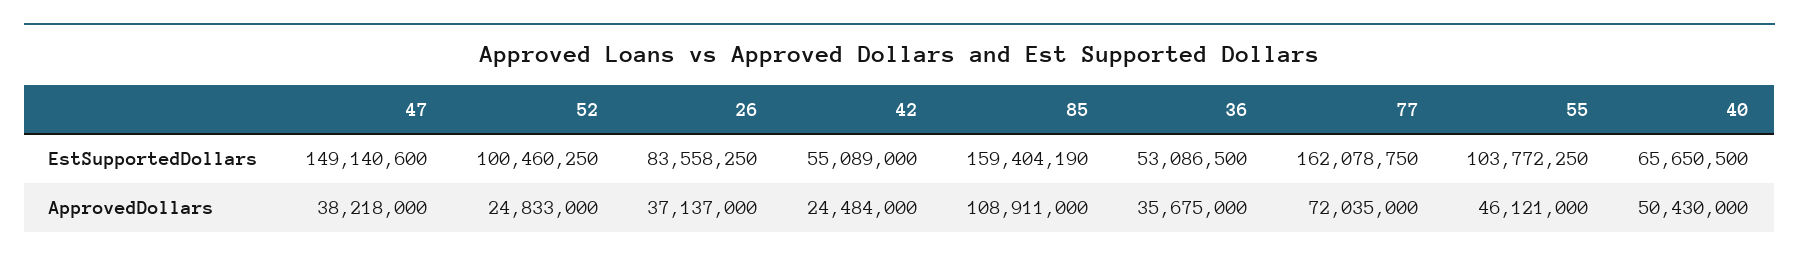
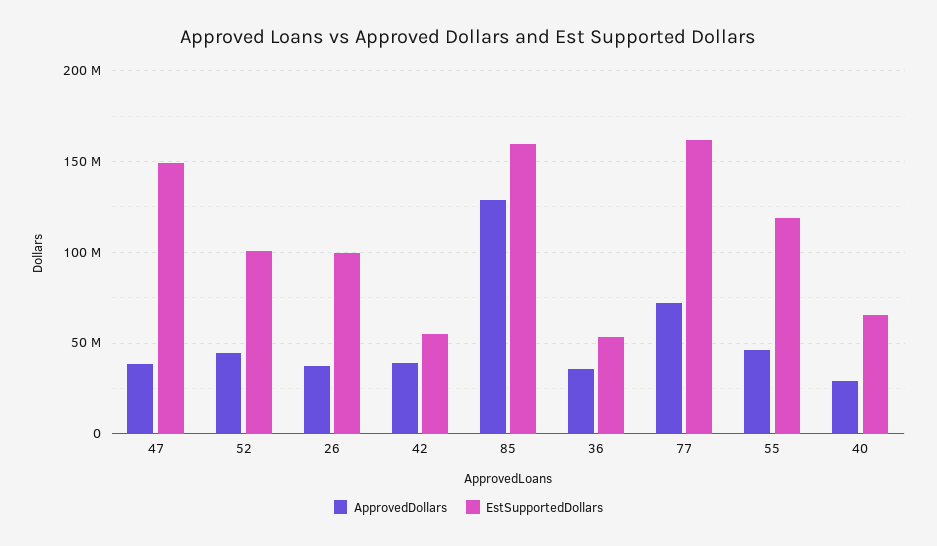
EstSupportedDollars, 26: 83558250 -> 100000000
EstSupportedDollars, 55: 103772250 -> 120000000
ApprovedDollars, 52: 24833000 -> 45000000
ApprovedDollars, 42: 24484000 -> 40000000
ApprovedDollars, 85: 108911000 -> 130000000
ApprovedDollars, 40: 50430000 -> 30000000

